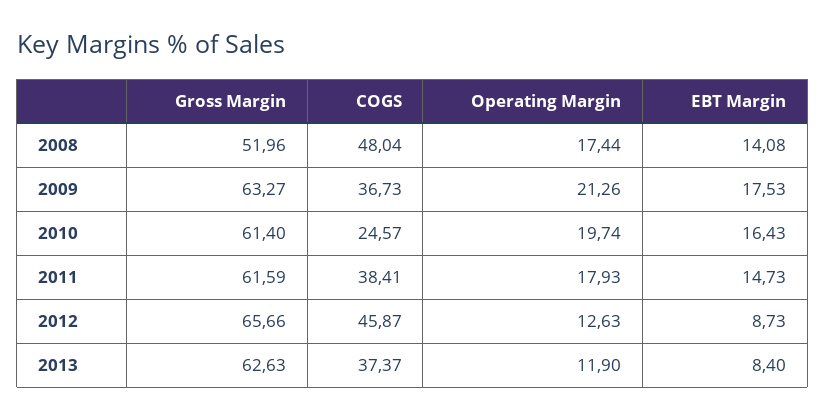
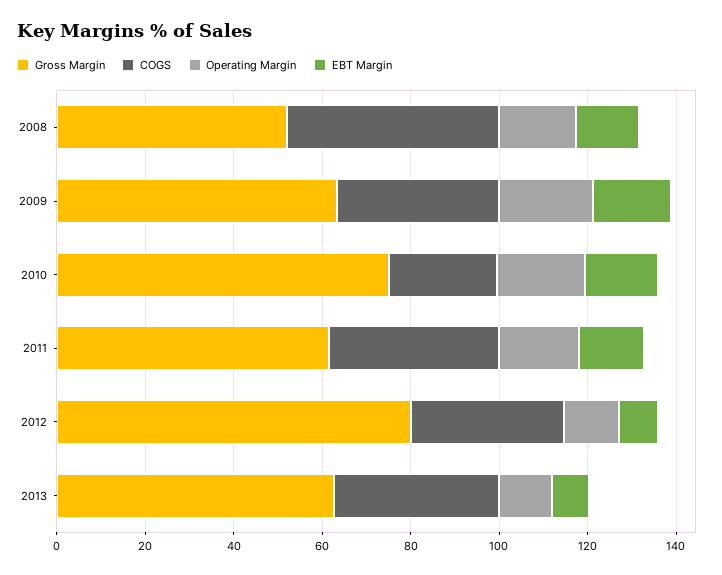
Gross Margin, 2010: 61.4 -> 75
Gross Margin, 2012: 65.66 -> 80
COGS, 2012: 45.87 -> 35

